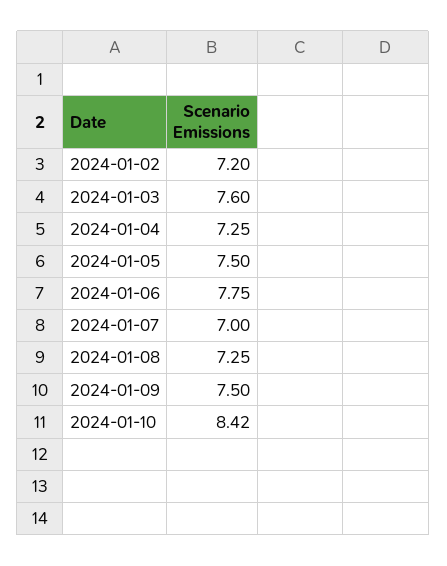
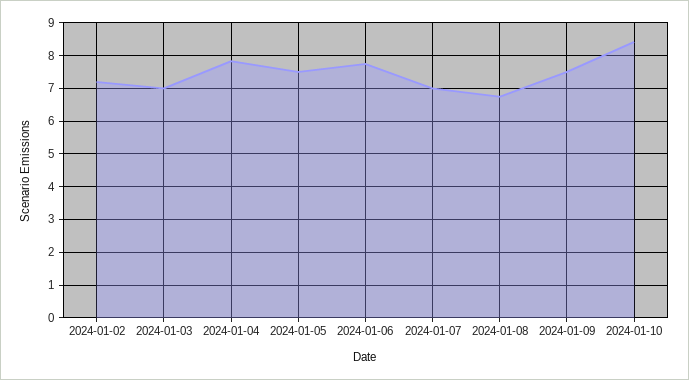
2024-01-03: 7.6 -> 7
2024-01-04: 7.25 -> 7.8
2024-01-08: 7.25 -> 6.8

